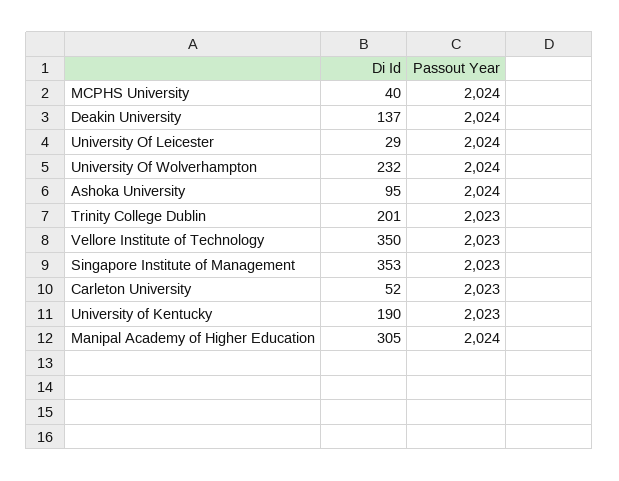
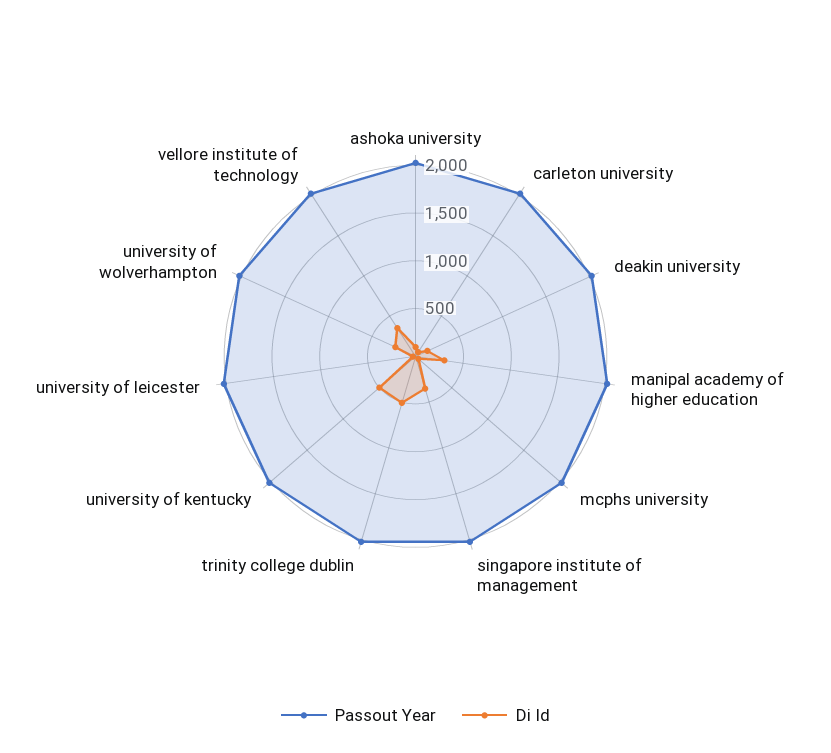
Di Id, Trinity College Dublin: 201 -> 500
Di Id, University of Kentucky: 190 -> 500

